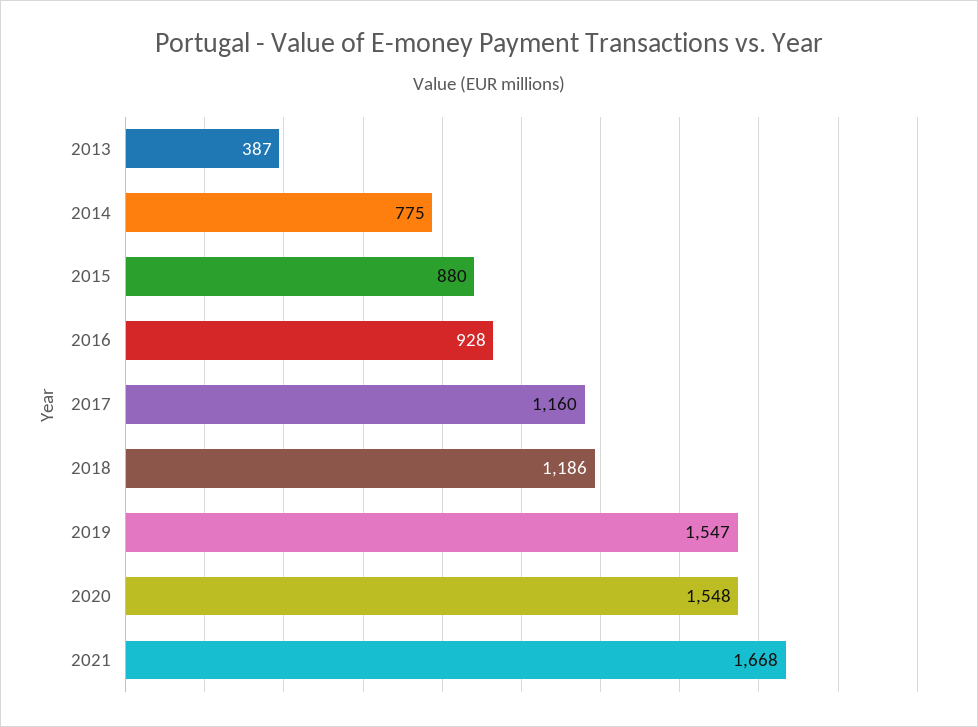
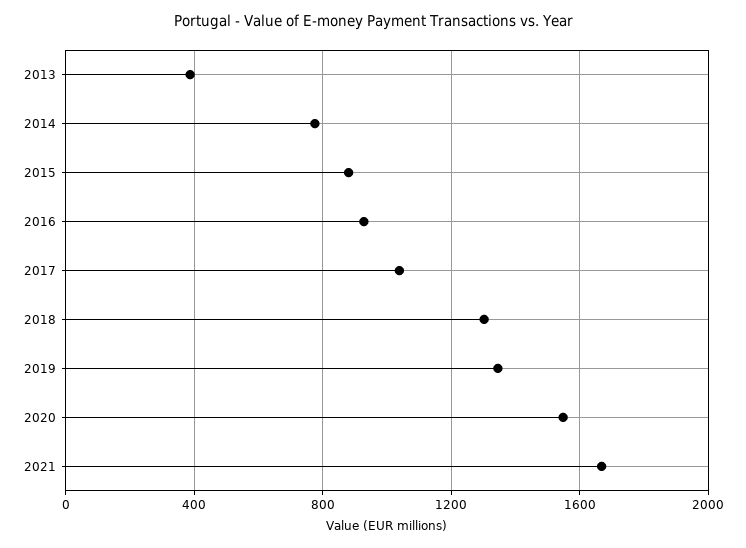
2017: 1160 -> 1050
2018: 1186 -> 1300
2019: 1547 -> 1350

